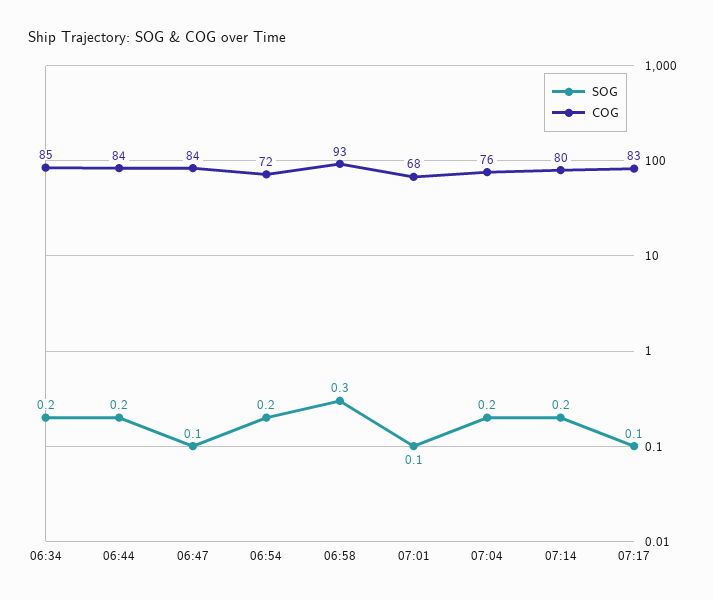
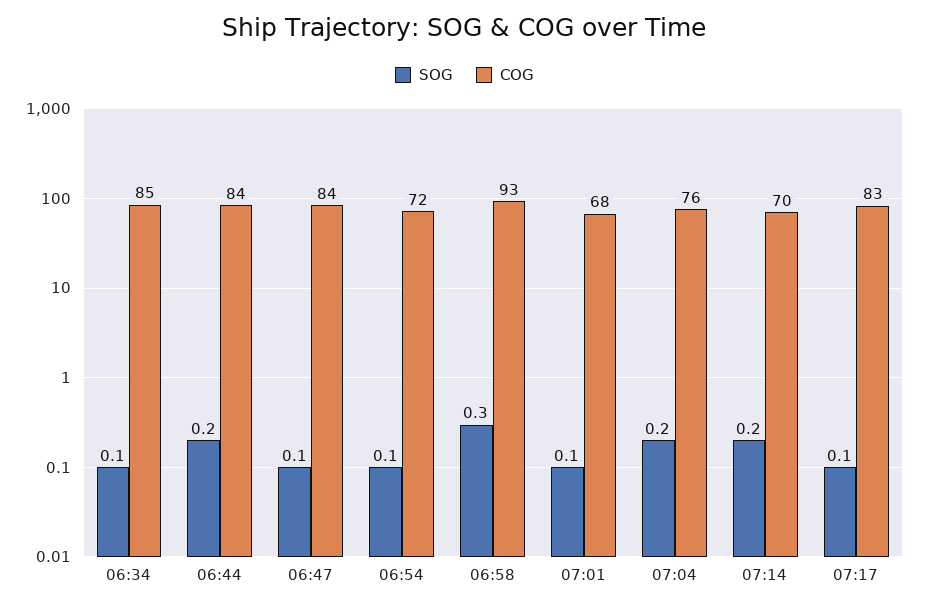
SOG, 06:34: 0.2 -> 0.1
SOG, 06:54: 0.2 -> 0.1
COG, 07:14: 80 -> 70

